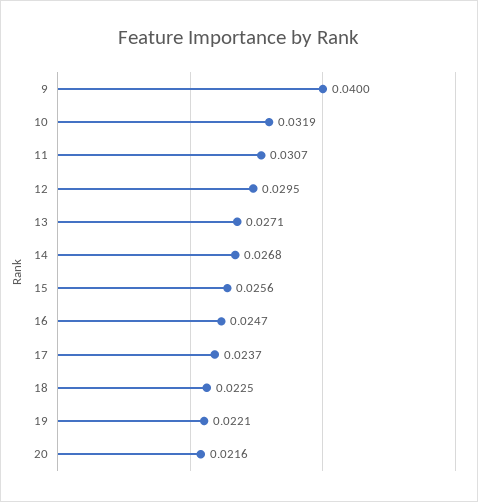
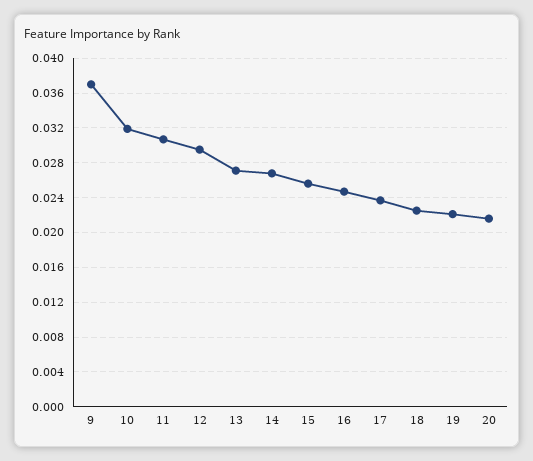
9: 0.04 -> 0.037

